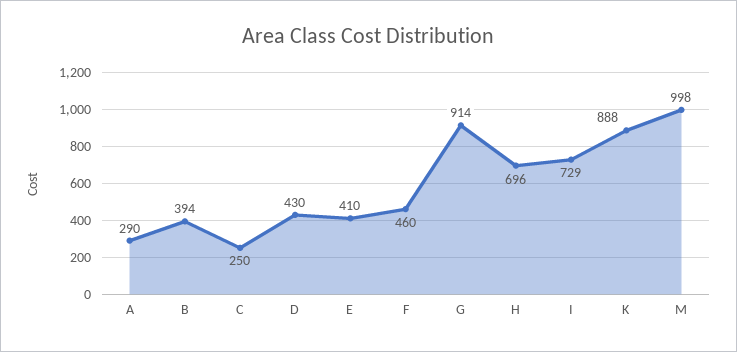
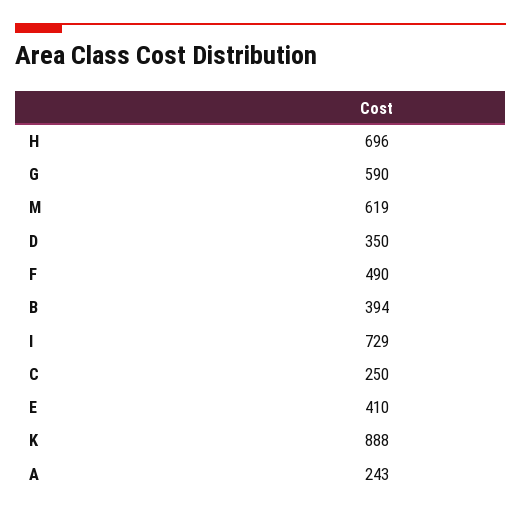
A: 290 -> 243
D: 430 -> 350
F: 460 -> 490
G: 914 -> 590
M: 998 -> 619

